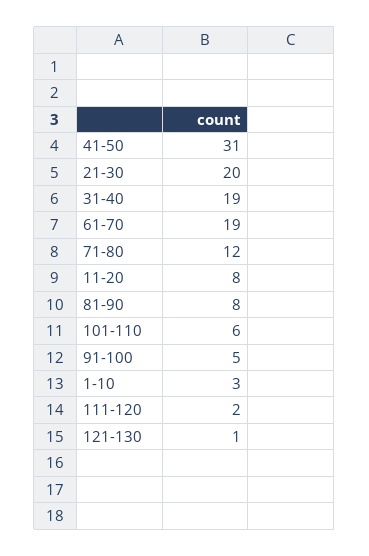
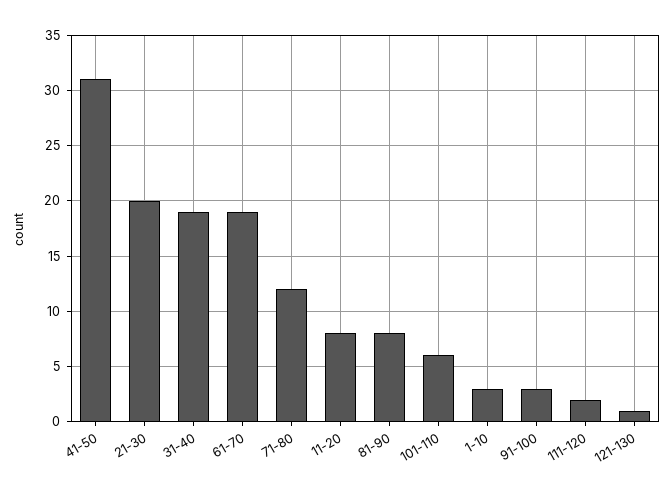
91-100: 5 -> 3

